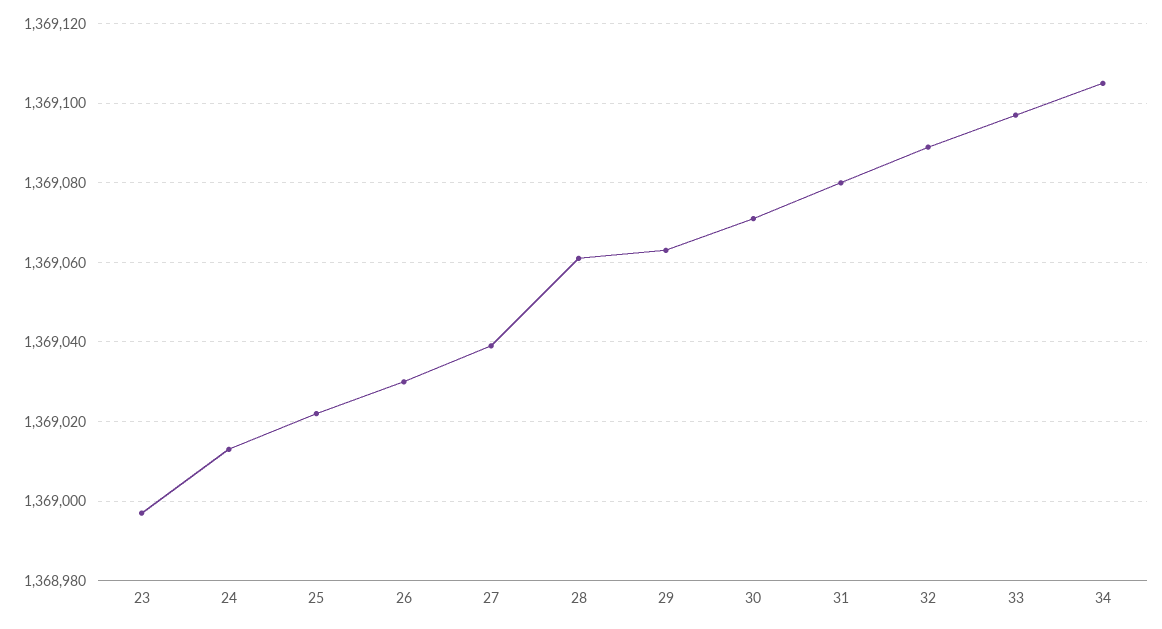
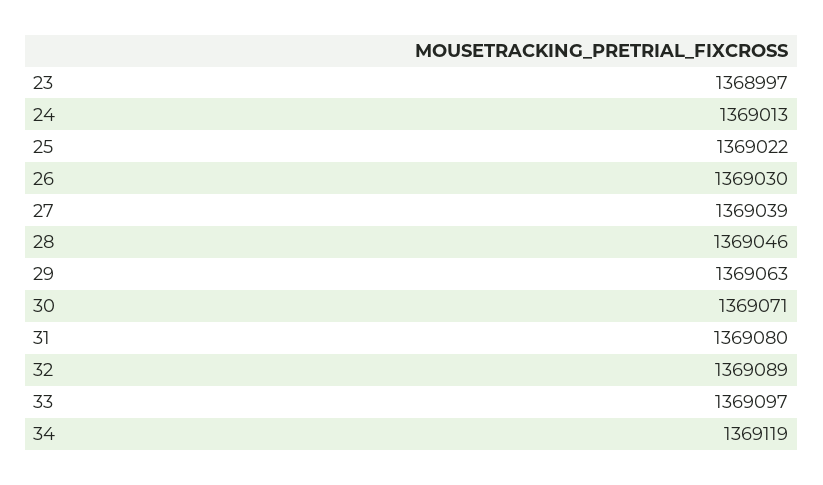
28: 1369060 -> 1369046
34: 1369105 -> 1369119

